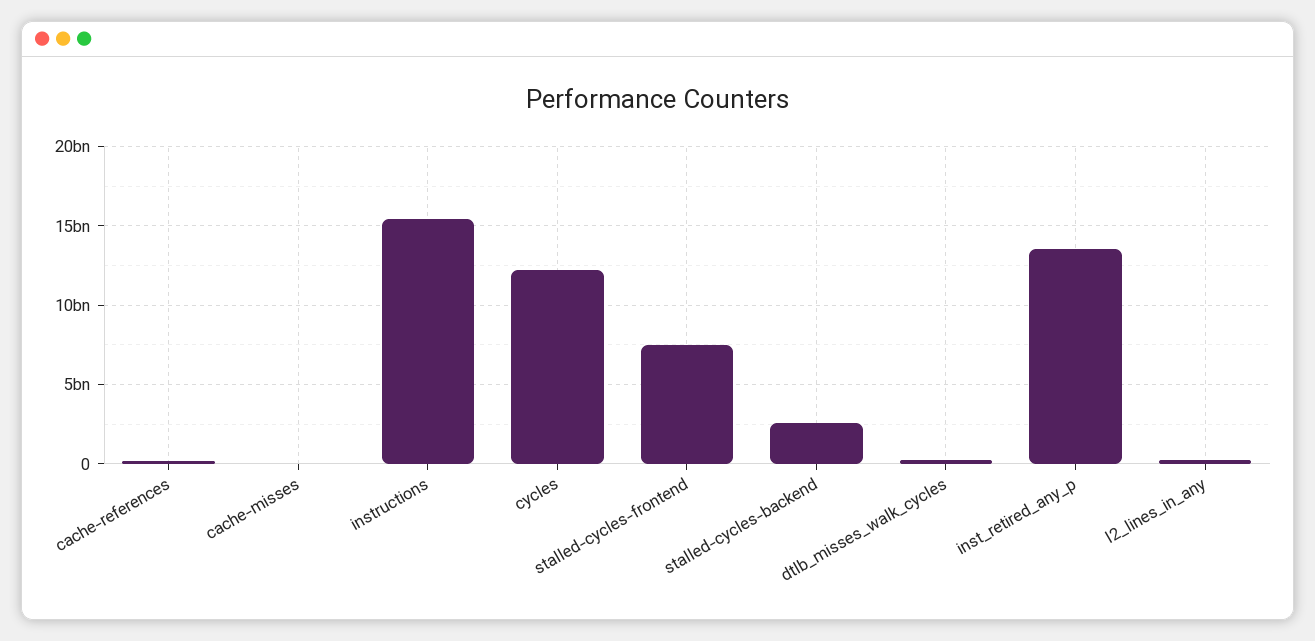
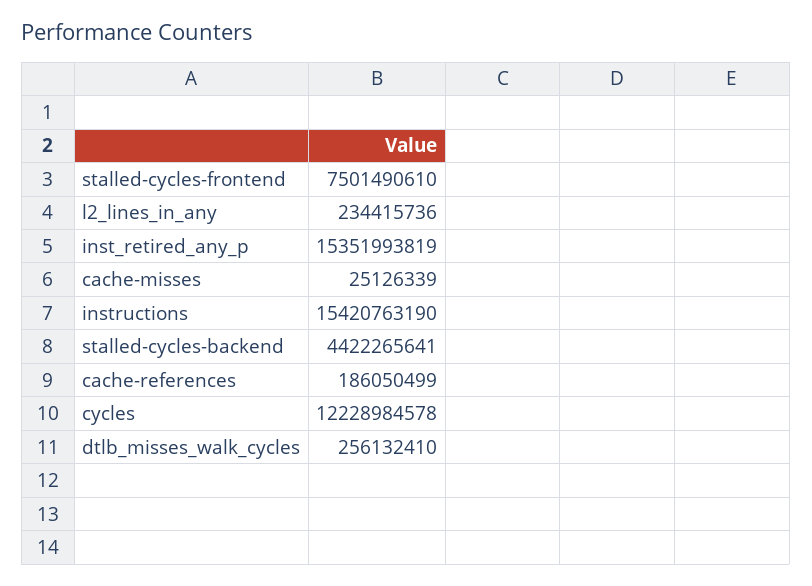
stalled-cycles-backend: 2500000000 -> 4422265641
inst_retired_any_p: 13500000000 -> 15351993819

